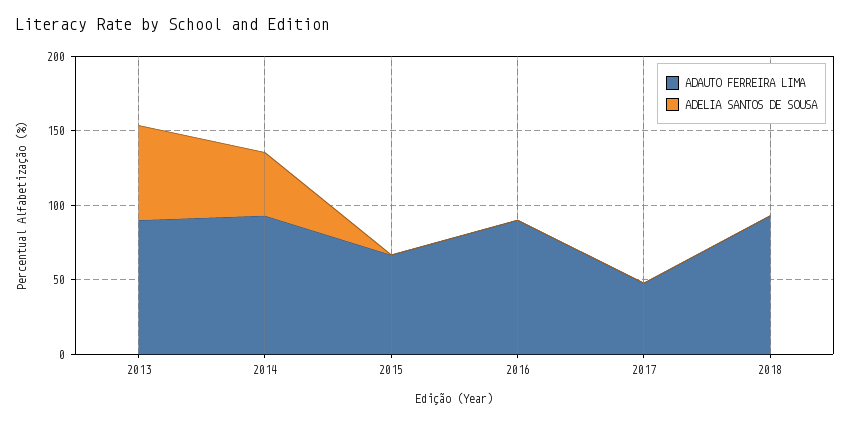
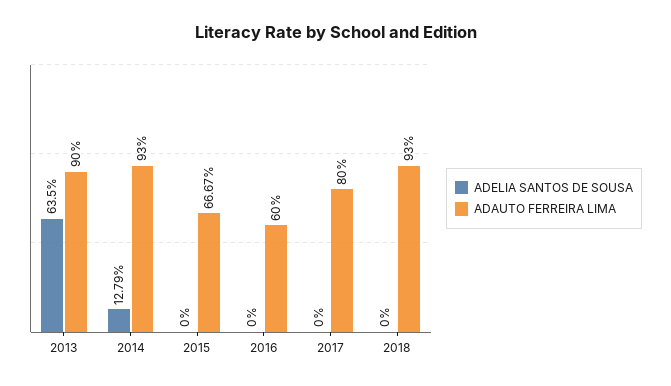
ADELIA SANTOS DE SOUSA, 2014: 40 -> 12.79
ADAUTO FERREIRA LIMA, 2016: 90 -> 60
ADAUTO FERREIRA LIMA, 2017: 50 -> 80

